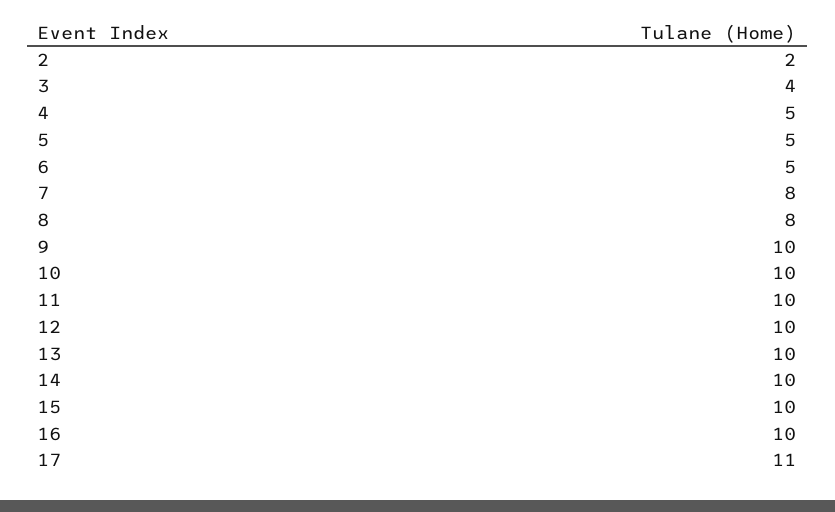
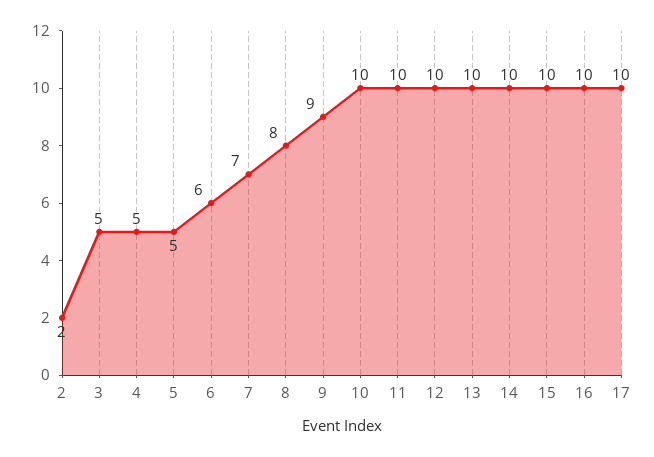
3: 4 -> 5
6: 5 -> 6
7: 8 -> 7
9: 10 -> 9
17: 11 -> 10

